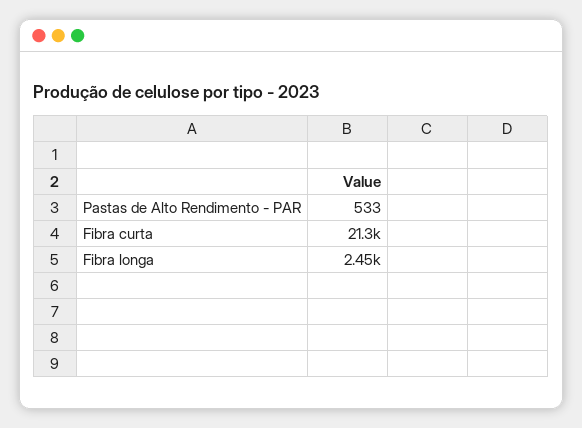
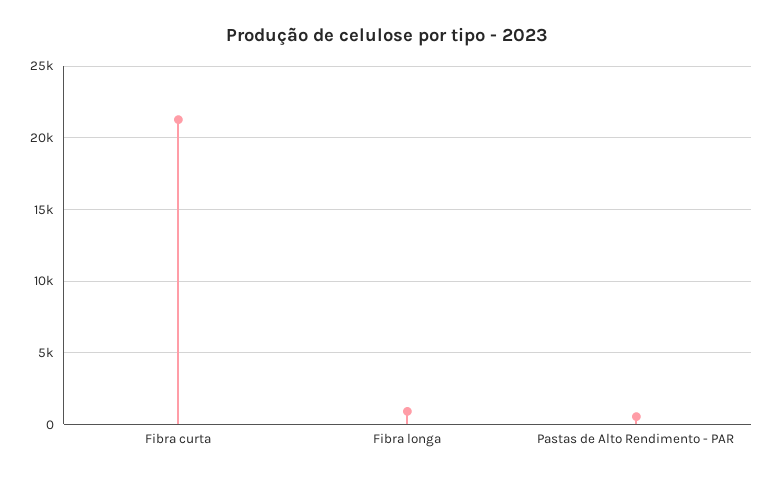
Fibra longa: 2450 -> 1000

